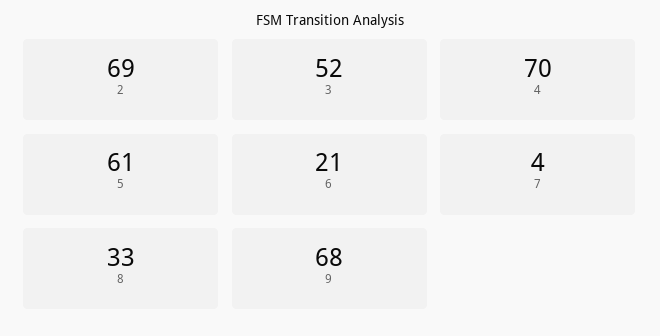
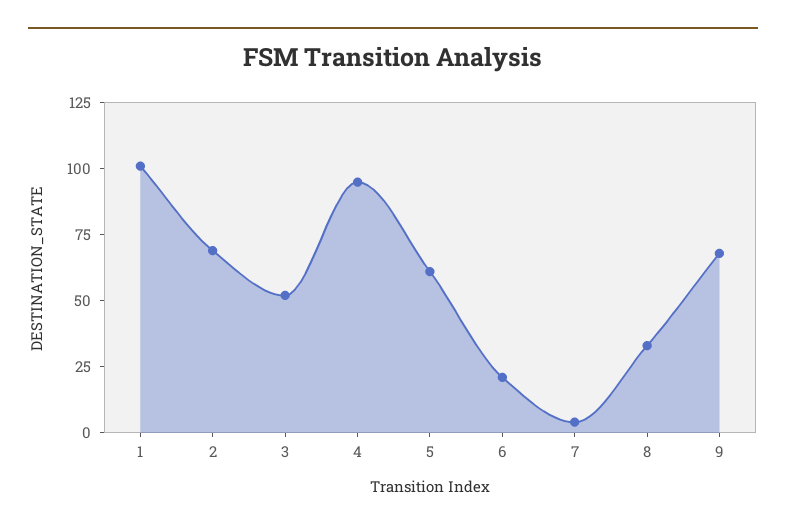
4: 70 -> 95
1: none -> 100

